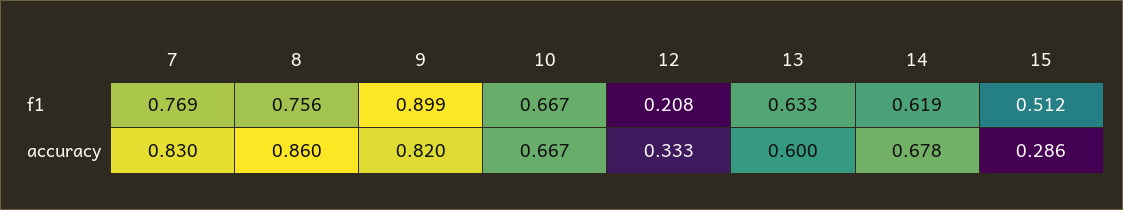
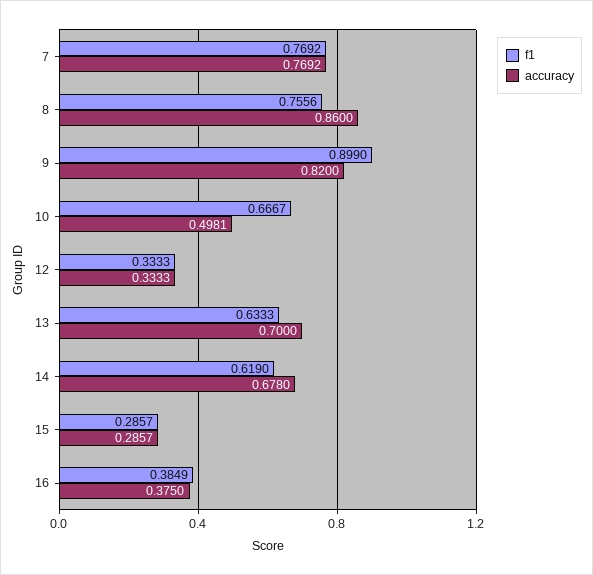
f1, 12: 0.208 -> 0.3333
f1, 15: 0.512 -> 0.2857
accuracy, 7: 0.83 -> 0.7692
accuracy, 10: 0.667 -> 0.4981
accuracy, 13: 0.6 -> 0.7
f1, 16: none -> 0.3849
accuracy, 16: none -> 0.375

